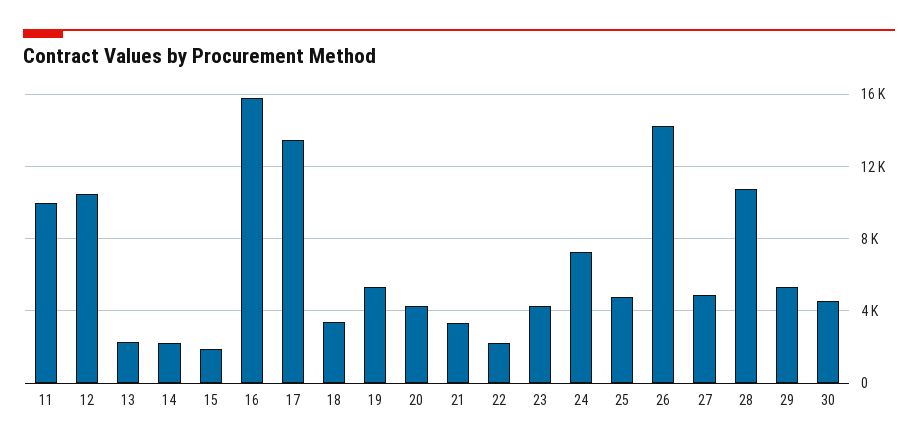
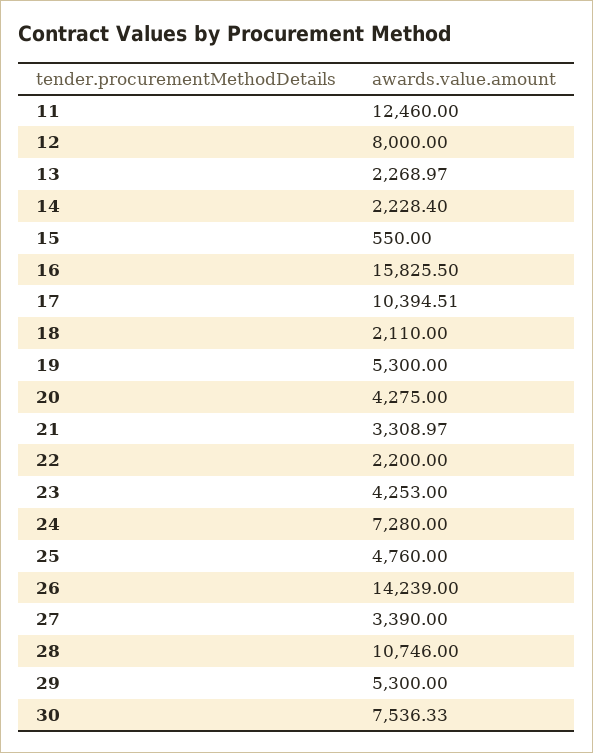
11: 10000 -> 12460
12: 10500 -> 8000
15: 2000 -> 550
17: 13500 -> 10394.51
18: 3500 -> 2110
27: 5000 -> 3390
30: 4500 -> 7536.33

